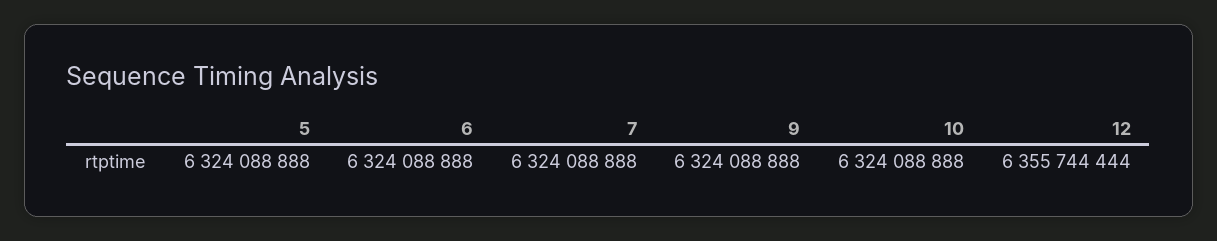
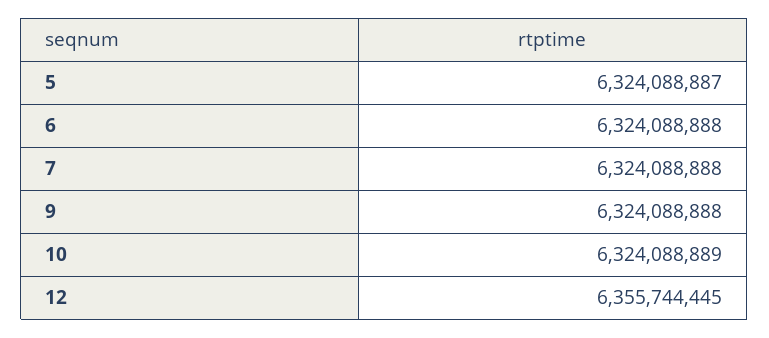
5: 6324088888 -> 6324088887
10: 6324088888 -> 6324088889
12: 6355744444 -> 6355744445

